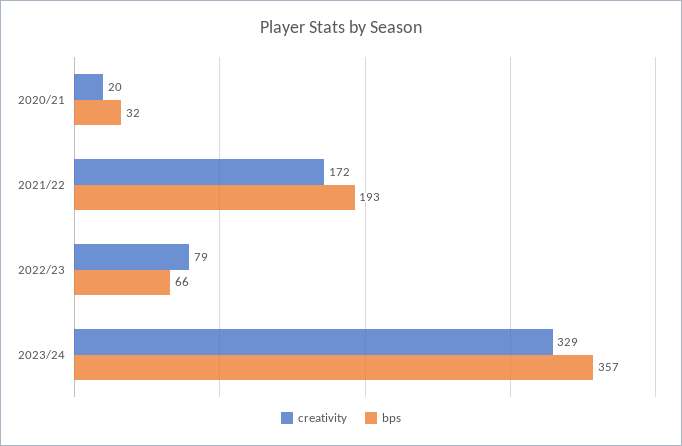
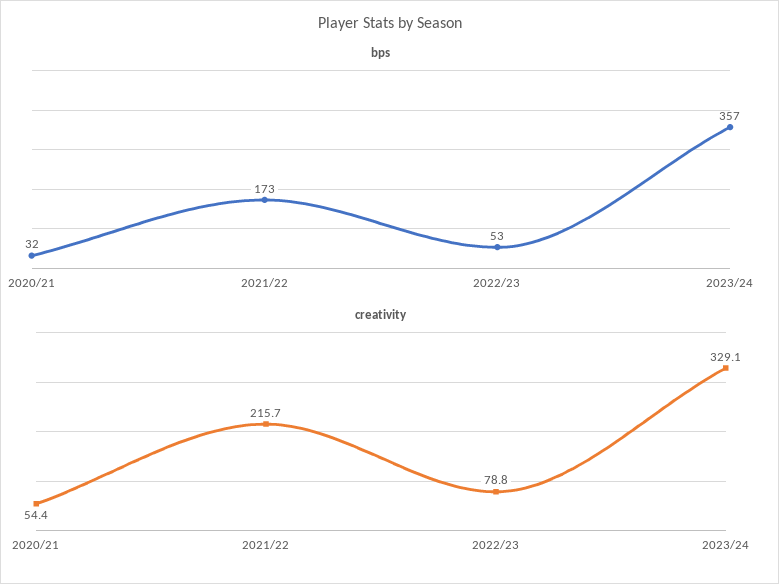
creativity, 2020/21: 20 -> 54.4
creativity, 2021/22: 172 -> 215.7
bps, 2021/22: 193 -> 173
bps, 2022/23: 66 -> 53

